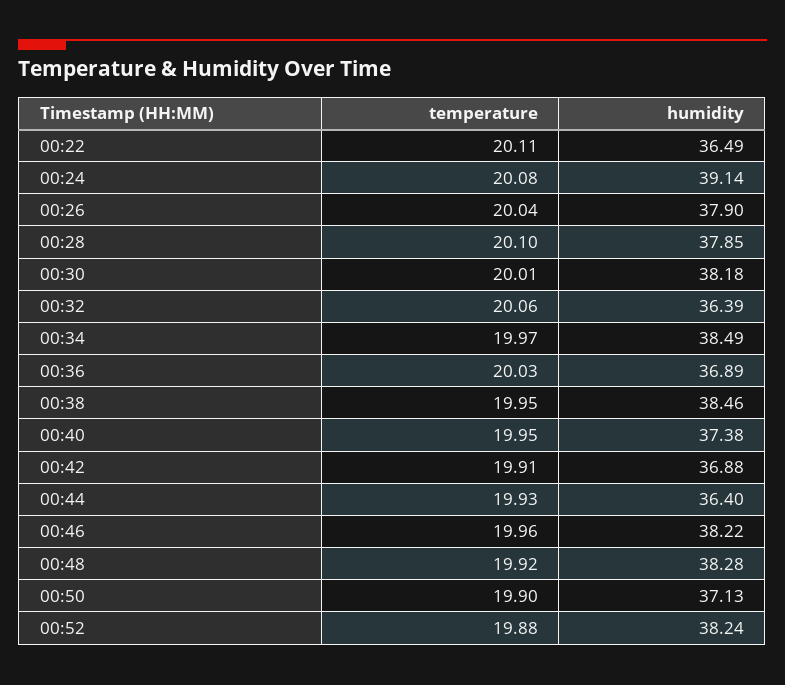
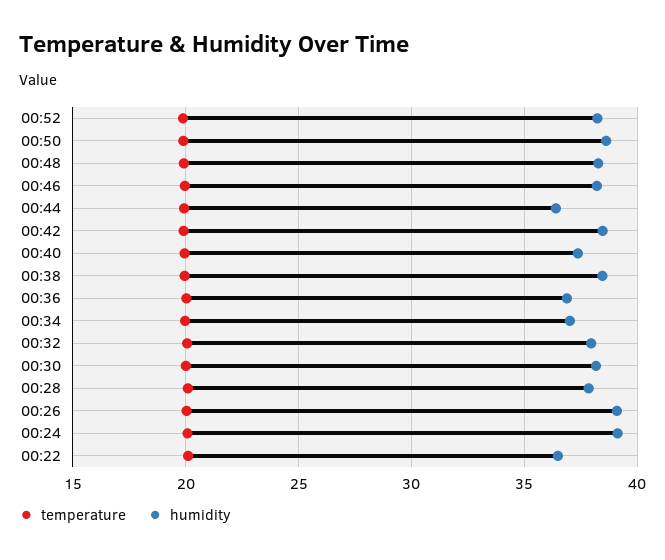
humidity, 00:26: 37.9 -> 39
humidity, 00:32: 36.39 -> 38
humidity, 00:34: 38.49 -> 37
humidity, 00:42: 36.88 -> 38.5
humidity, 00:50: 37.13 -> 38.5

